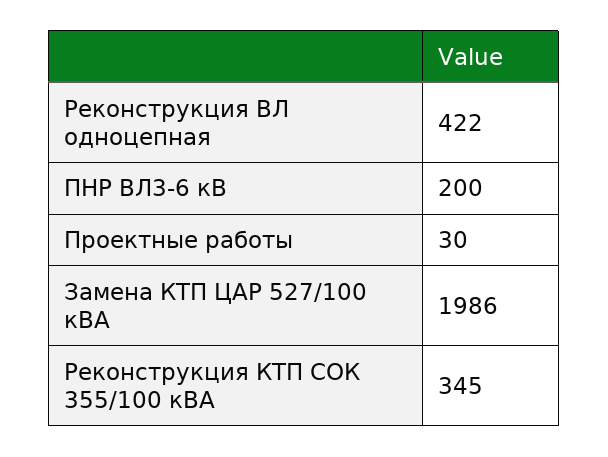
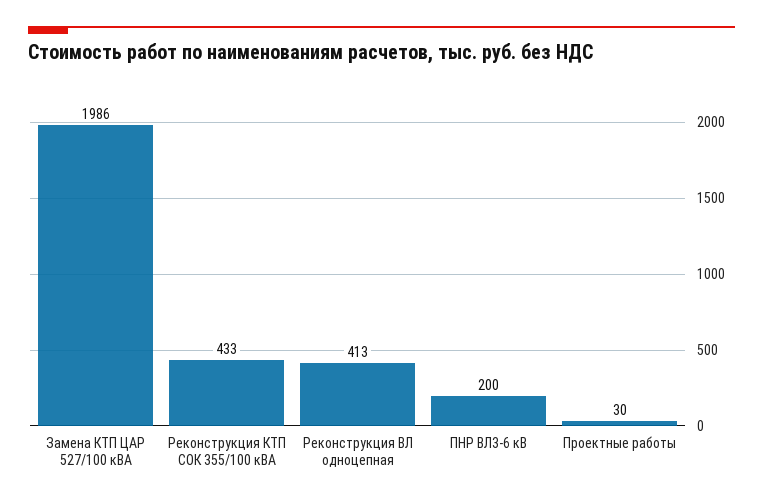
Реконструкция ВЛ одноцепная: 422 -> 413
Реконструкция КТП СОК 355/100 кВА: 345 -> 433

